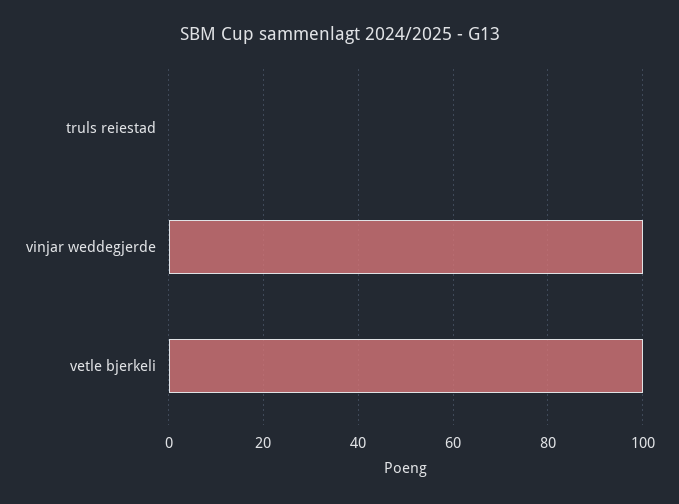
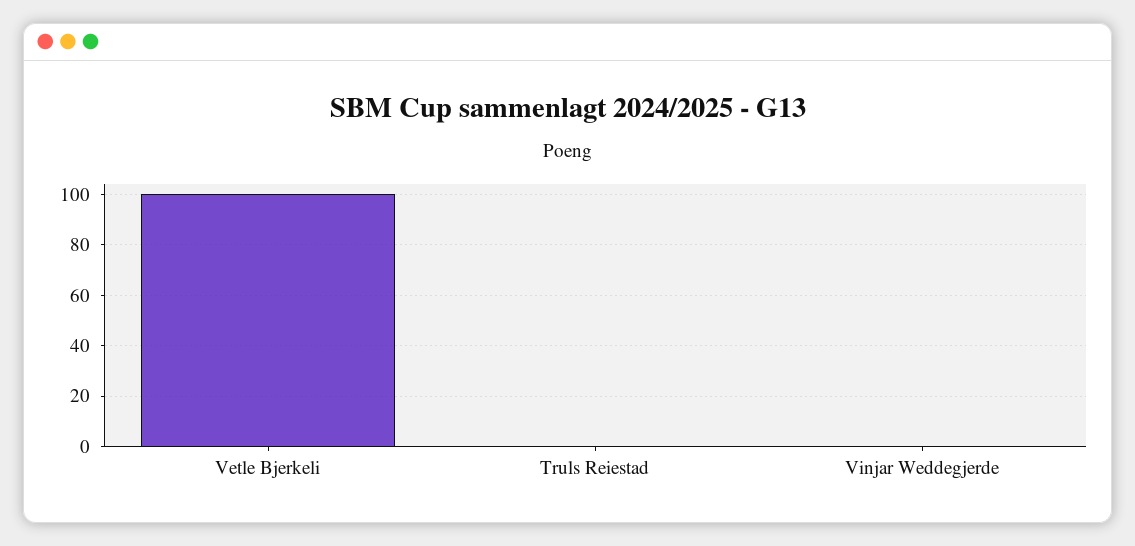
vinjar weddegjerde: 100 -> 0

